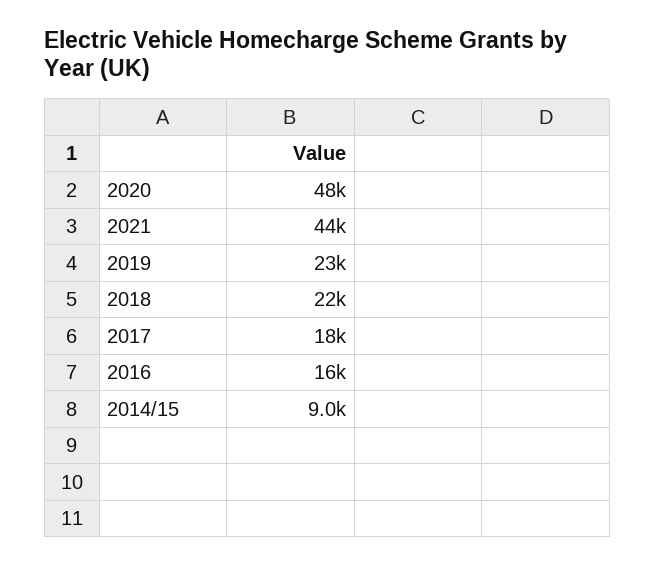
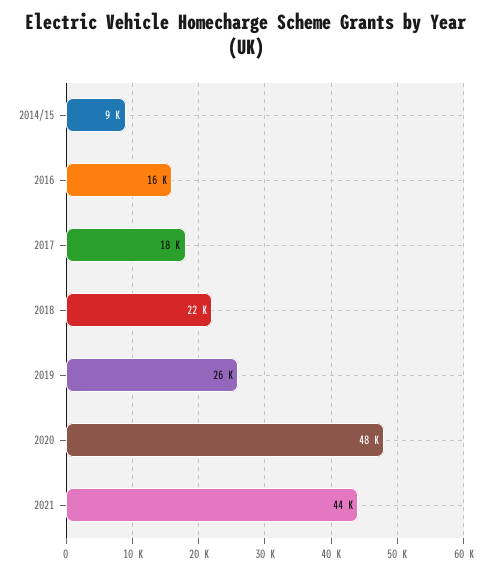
2019: 23000 -> 26000

